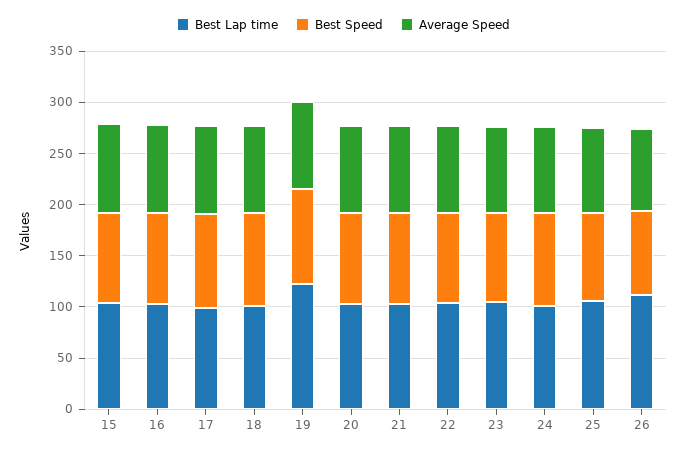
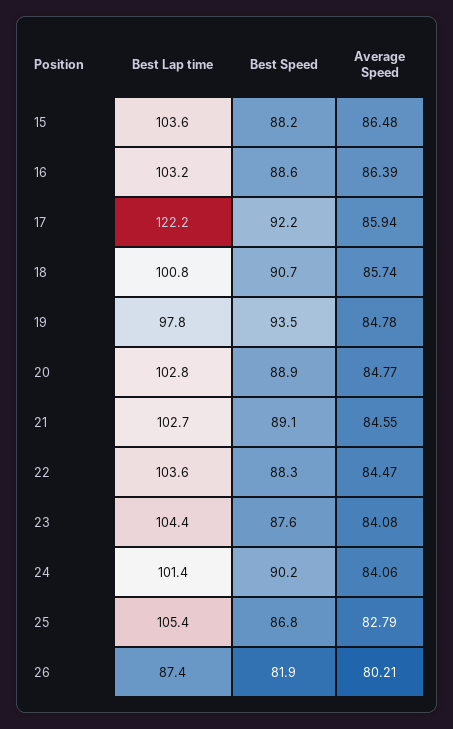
Best Lap time, 17: 100 -> 122.2
Best Lap time, 19: 120 -> 97.8
Best Lap time, 26: 110 -> 87.4

